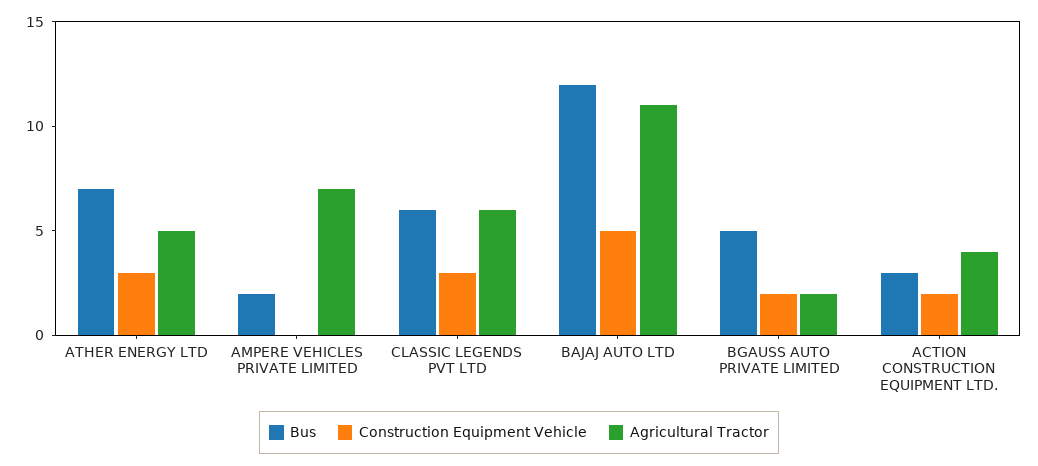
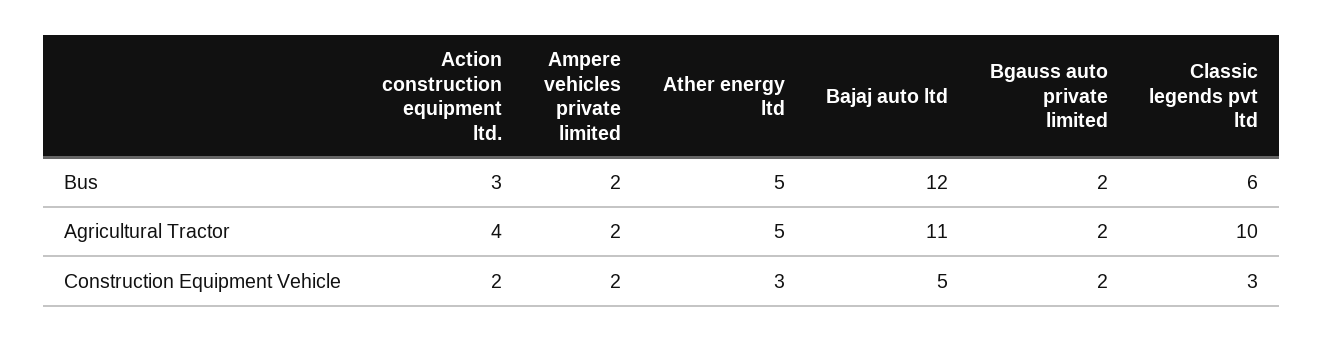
Bus, ATHER ENERGY LTD: 7 -> 5
Construction Equipment Vehicle, AMPERE VEHICLES PRIVATE LIMITED: 0 -> 2
Agricultural Tractor, AMPERE VEHICLES PRIVATE LIMITED: 7 -> 2
Agricultural Tractor, CLASSIC LEGENDS PVT LTD: 6 -> 10
Bus, BGAUSS AUTO PRIVATE LIMITED: 5 -> 2

